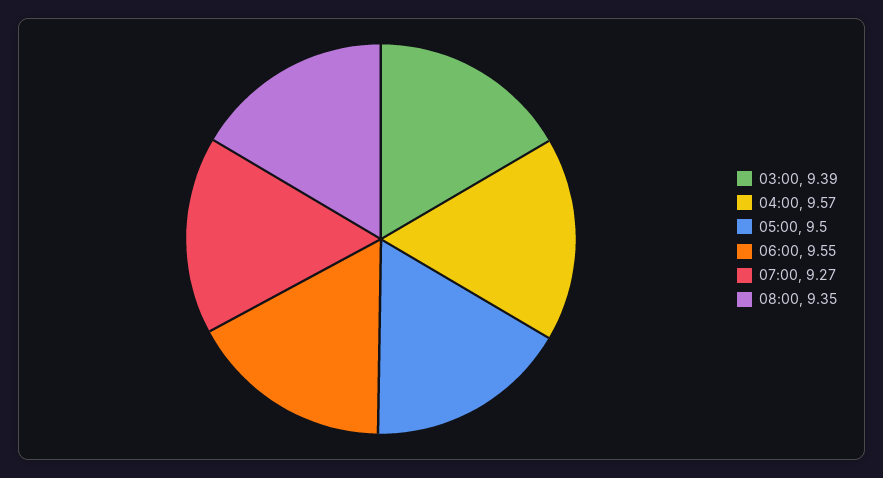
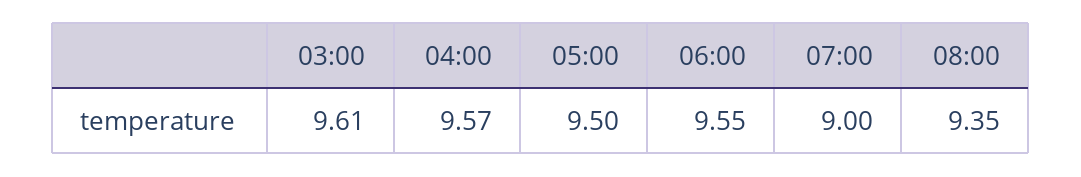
03:00: 9.39 -> 9.61
07:00: 9.27 -> 9

